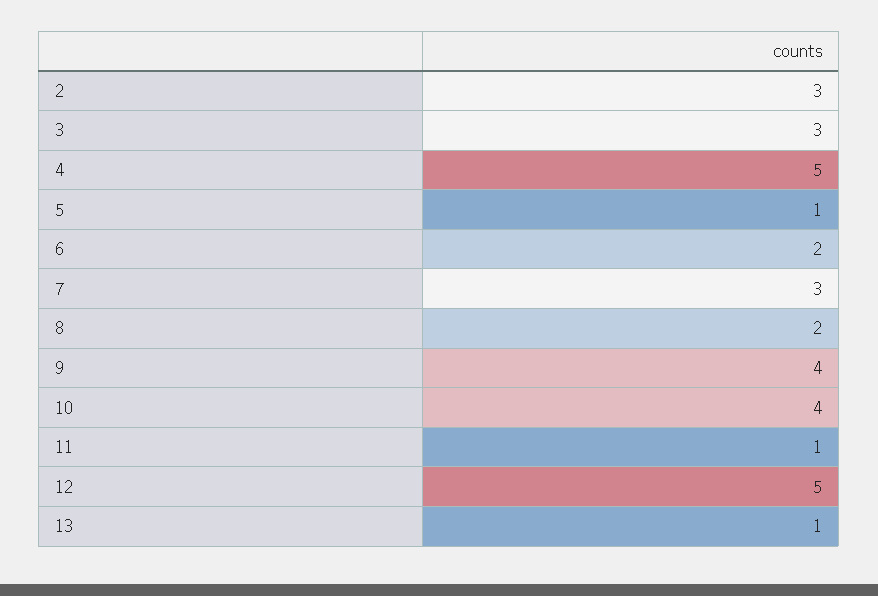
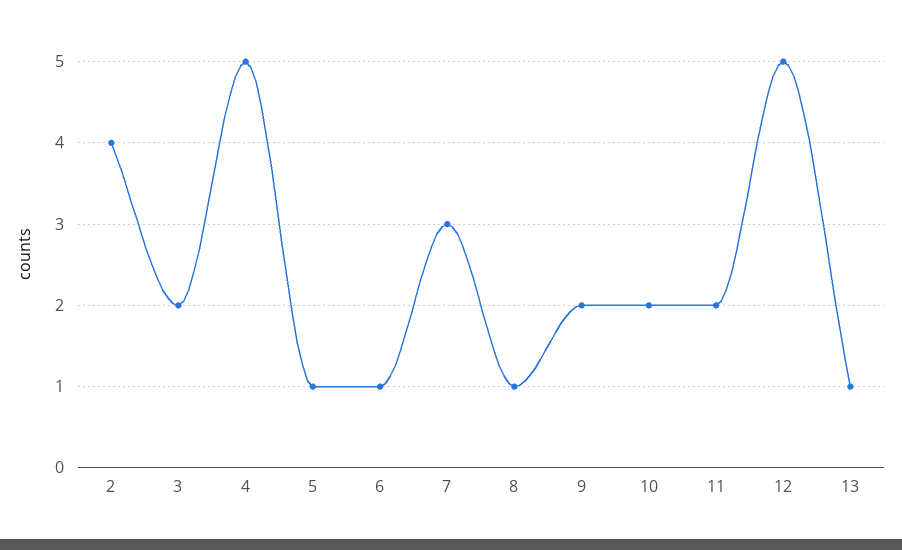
2: 3 -> 4
3: 3 -> 2
6: 2 -> 1
8: 2 -> 1
9: 4 -> 2
10: 4 -> 2
11: 1 -> 2

